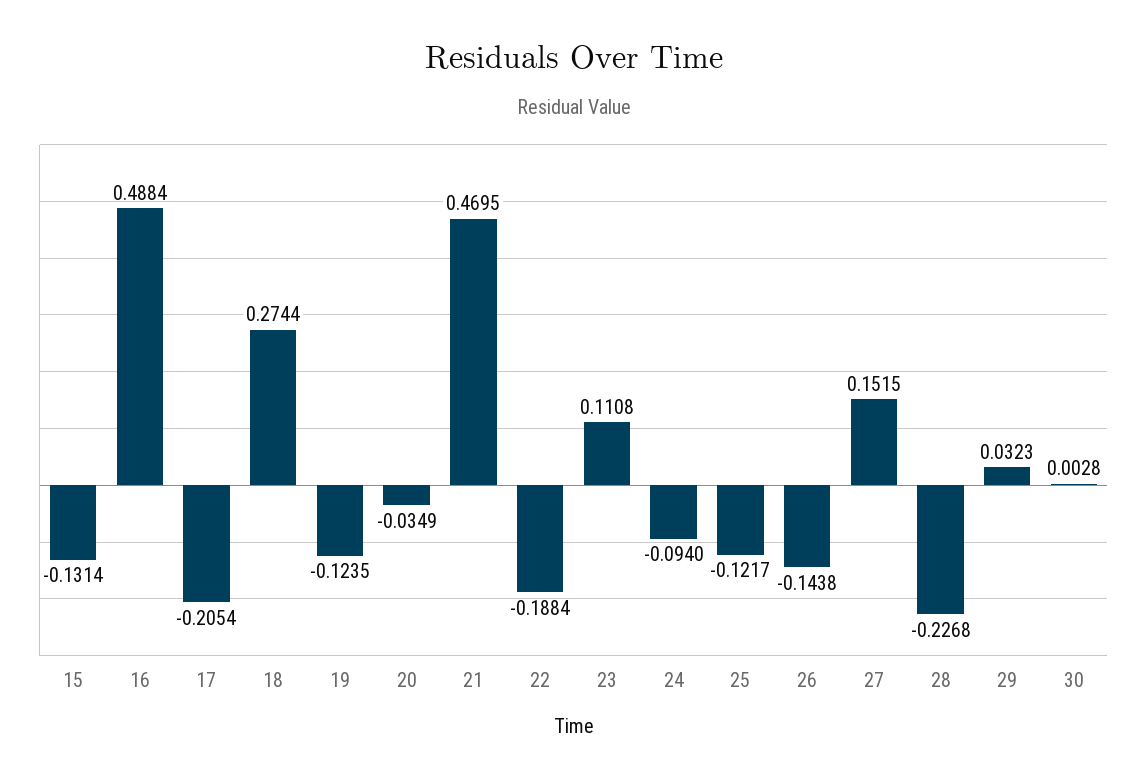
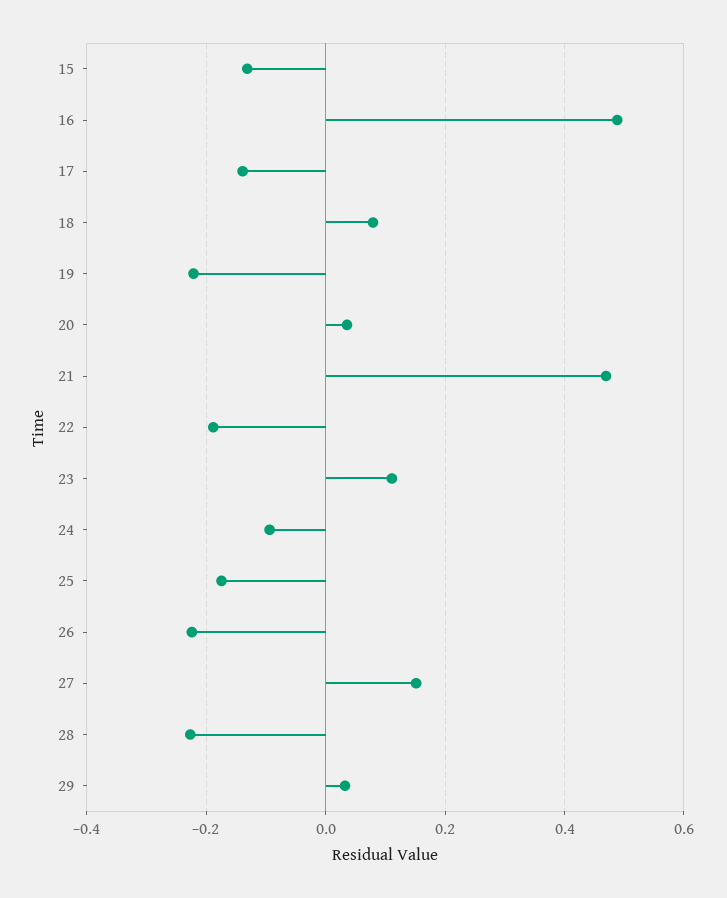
17: -0.2054 -> -0.14
18: 0.2744 -> 0.08
19: -0.1235 -> -0.22
20: -0.0349 -> 0.04
25: -0.1217 -> -0.18
26: -0.1438 -> -0.22
30: 0.0028 -> none

